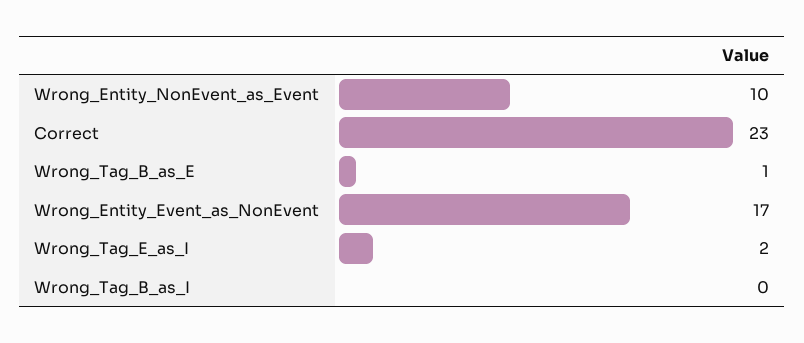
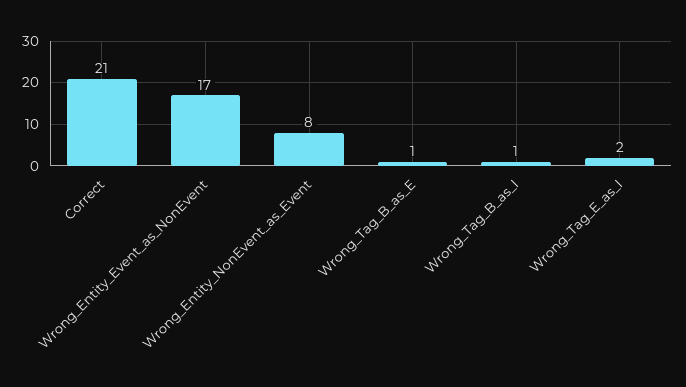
Wrong_Entity_NonEvent_as_Event: 10 -> 8
Correct: 23 -> 21
Wrong_Tag_B_as_I: 0 -> 1

